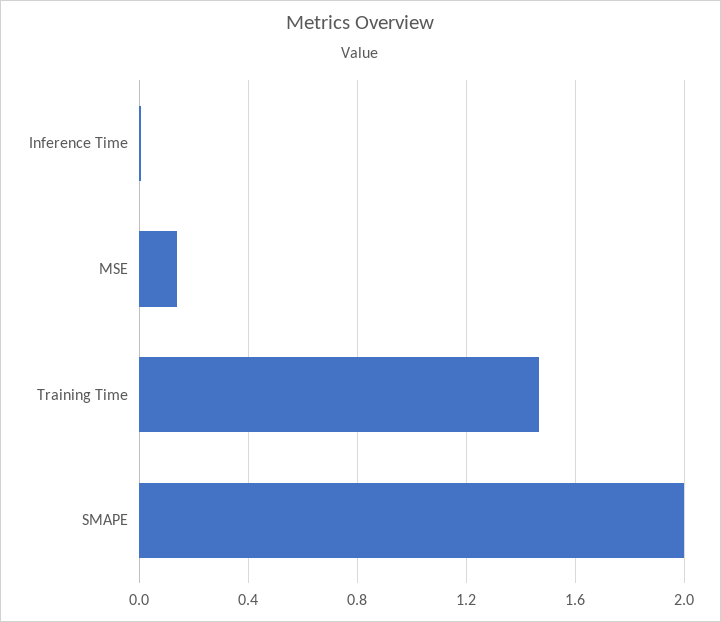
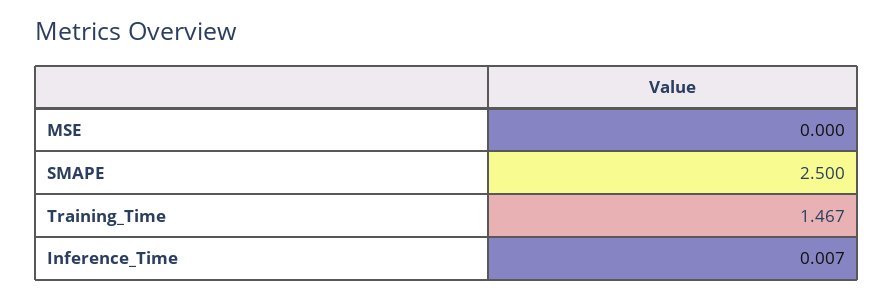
MSE: 0.15 -> 0
SMAPE: 2 -> 2.5

